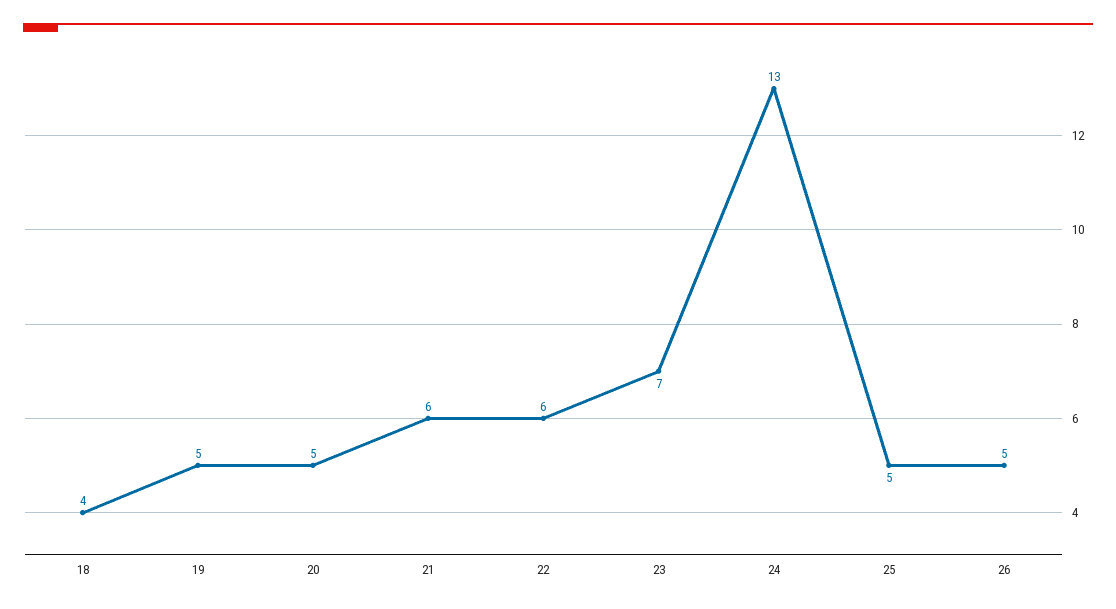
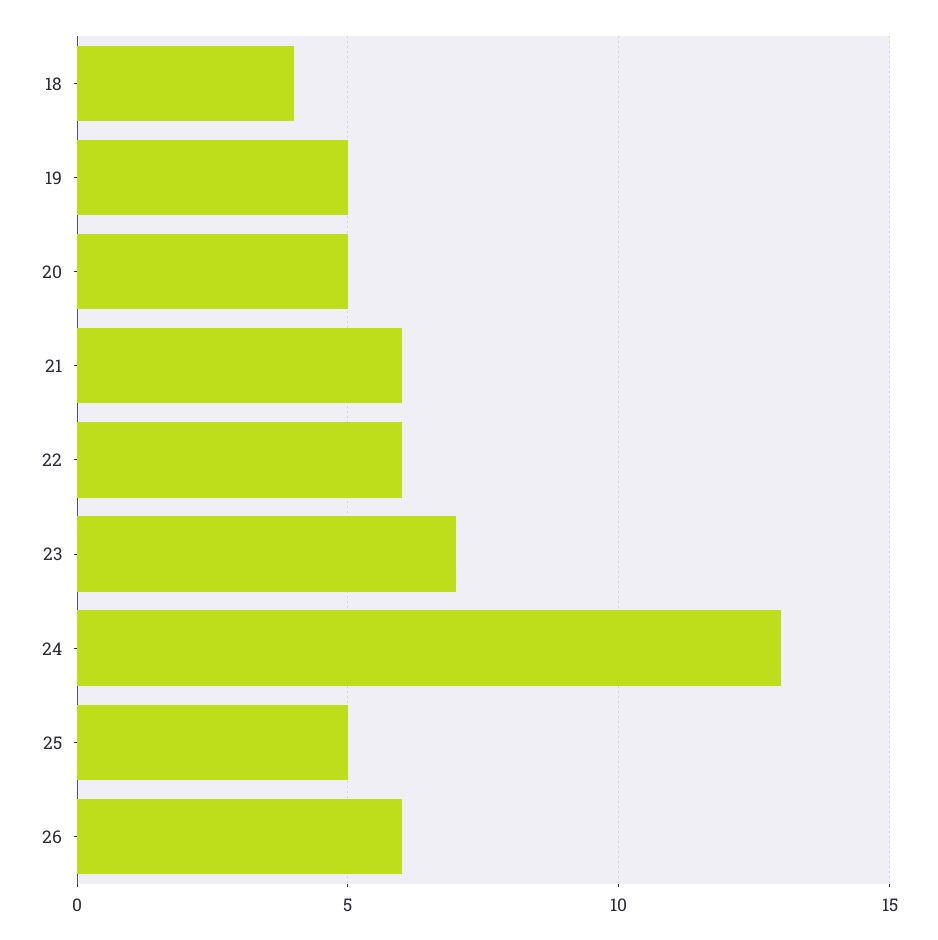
26: 5 -> 6

